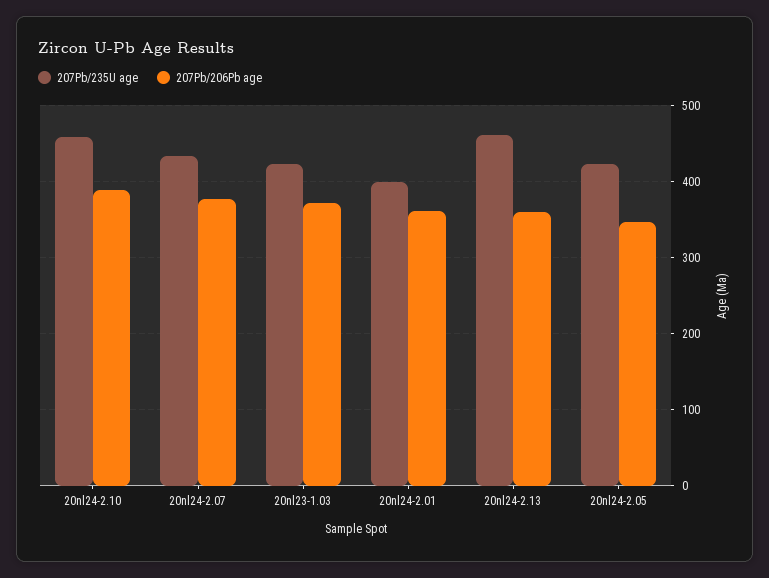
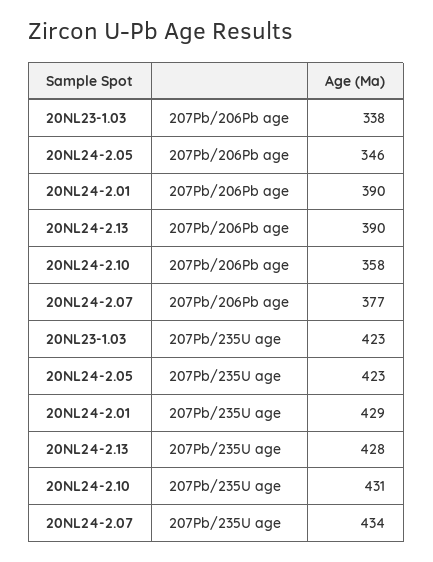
207Pb/235U age, 20nl24-2.10: 460 -> 431
207Pb/206Pb age, 20nl24-2.10: 390 -> 358
207Pb/206Pb age, 20nl23-1.03: 370 -> 338
207Pb/235U age, 20nl24-2.01: 400 -> 429
207Pb/206Pb age, 20nl24-2.01: 360 -> 390
207Pb/235U age, 20nl24-2.13: 460 -> 428
207Pb/206Pb age, 20nl24-2.13: 360 -> 390

